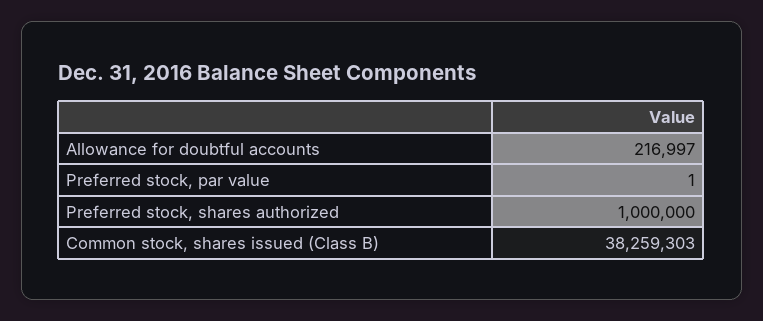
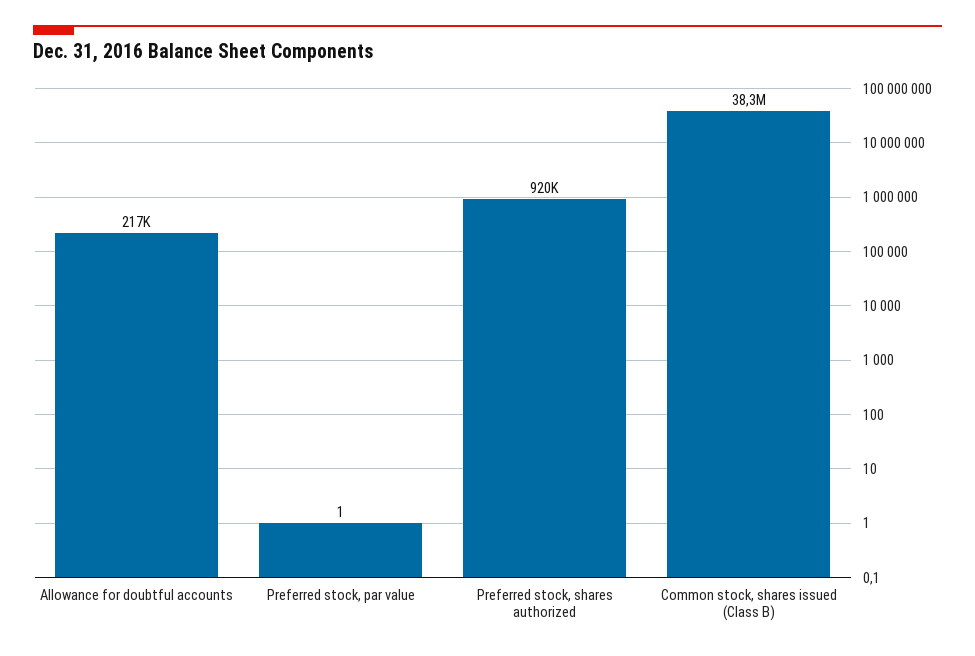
Preferred stock, shares authorized: 1000000 -> 920000

